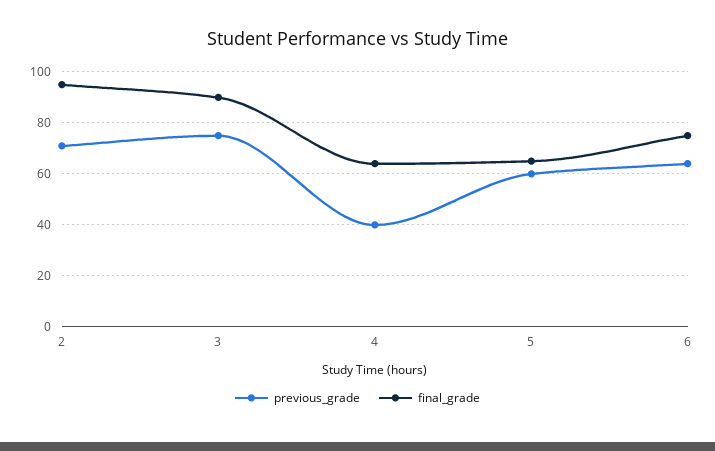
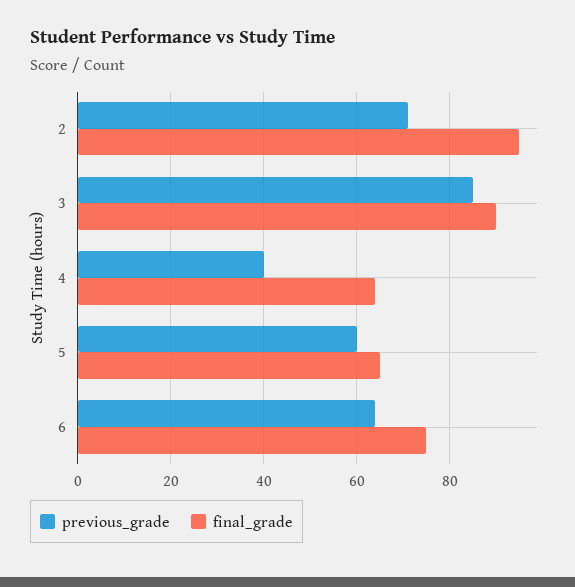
previous_grade, 3: 75 -> 85

